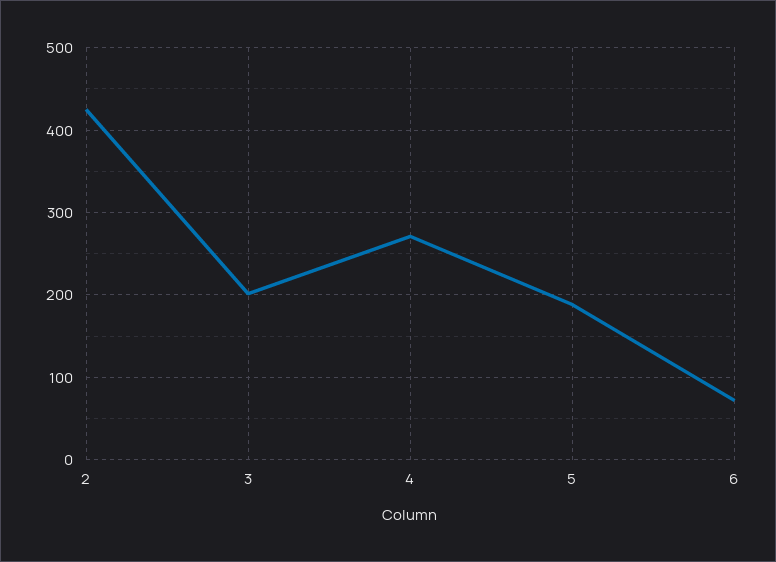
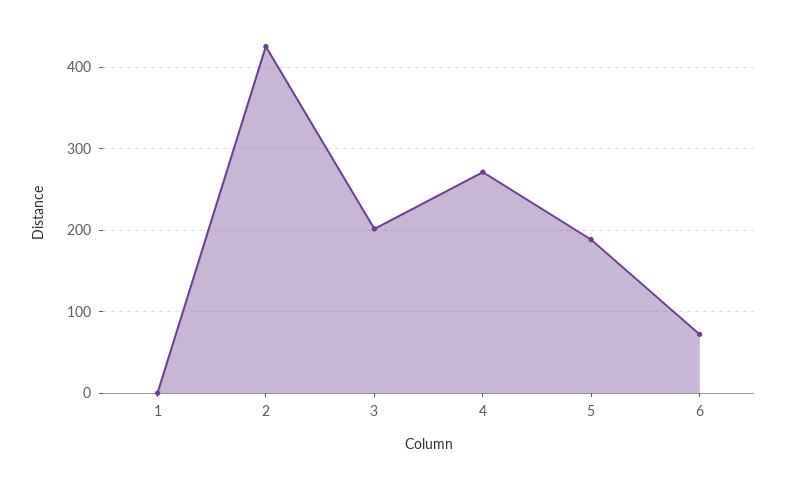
1: none -> 0

